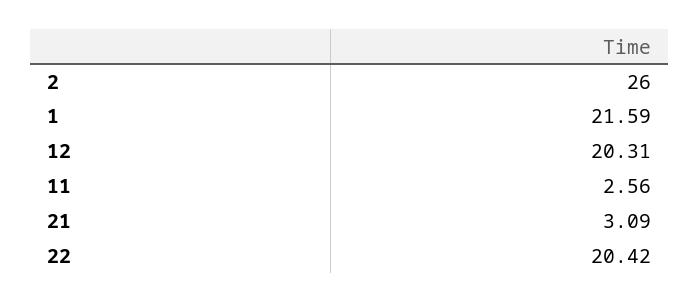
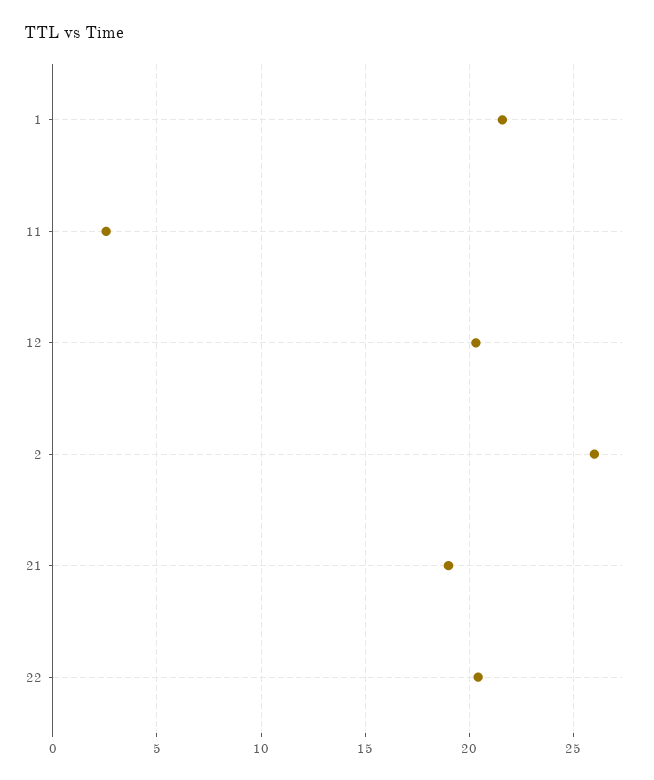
21: 3.09 -> 19

